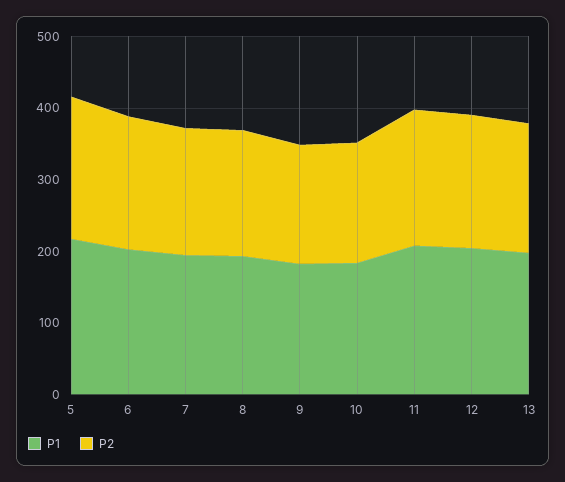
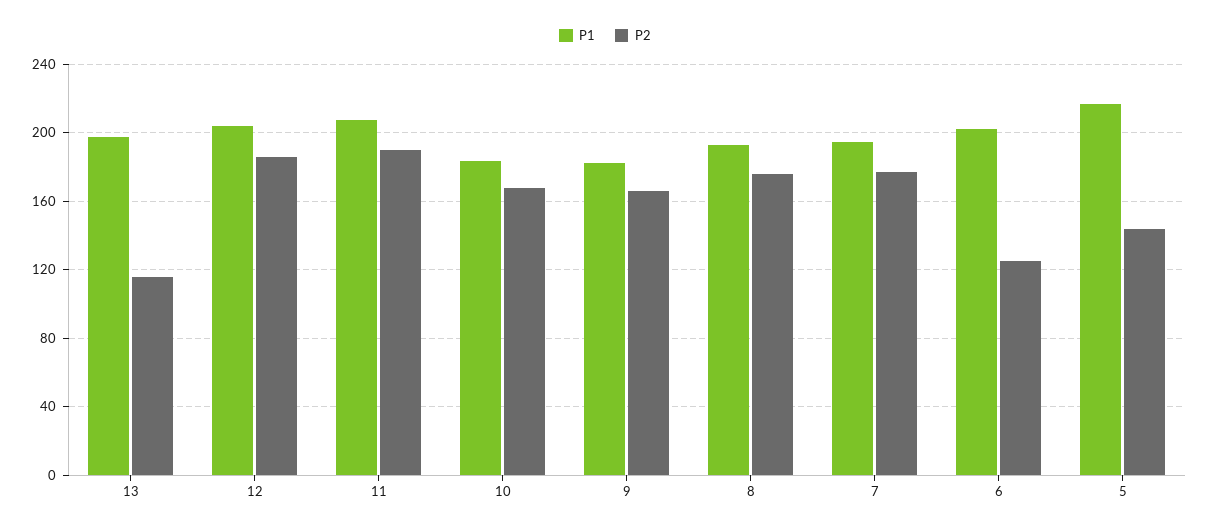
P2, 5: 200 -> 145
P2, 6: 180 -> 125
P2, 13: 180 -> 115

